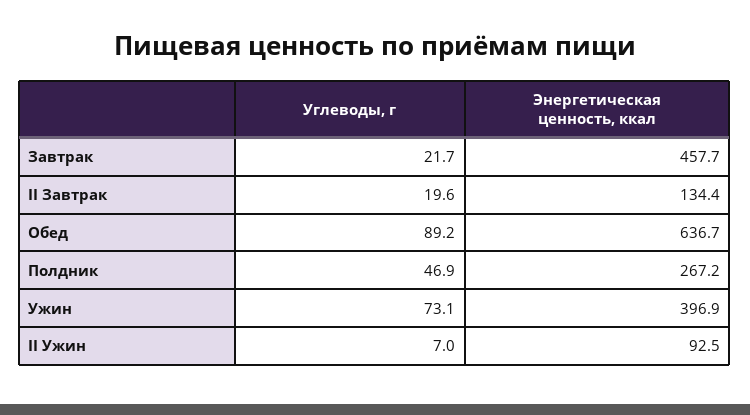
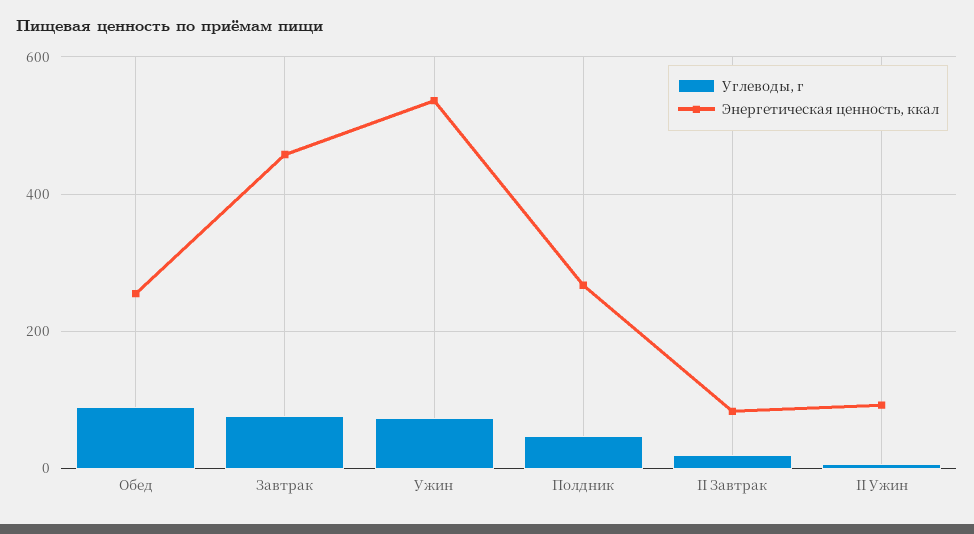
Углеводы, г, Завтрак: 21.7 -> 80
Энергетическая ценность, ккал, II Завтрак: 134.4 -> 80
Энергетическая ценность, ккал, Обед: 636.7 -> 260
Энергетическая ценность, ккал, Ужин: 396.9 -> 540

